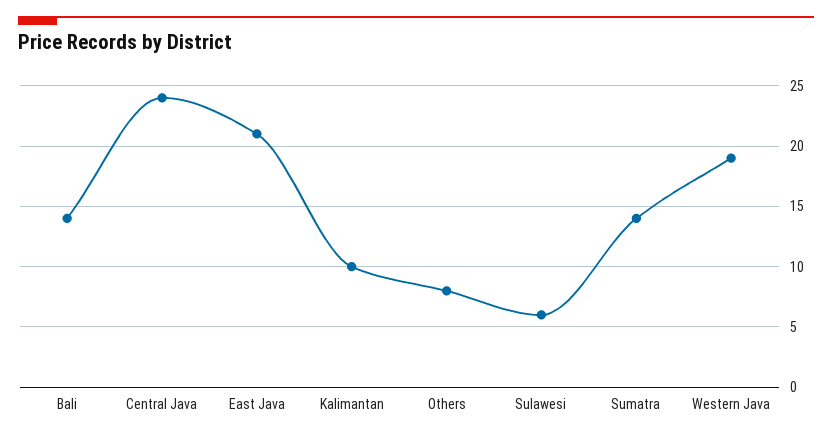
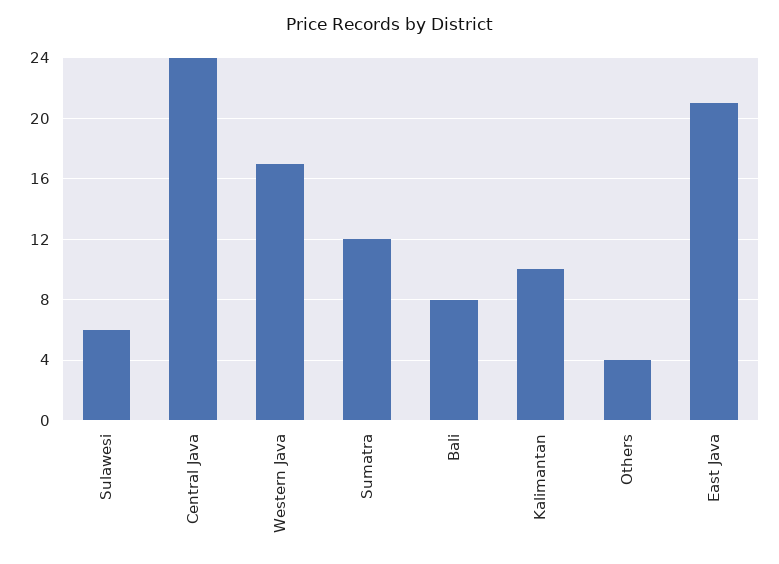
Bali: 14 -> 8
Others: 8 -> 4
Sumatra: 14 -> 12
Western Java: 19 -> 17

